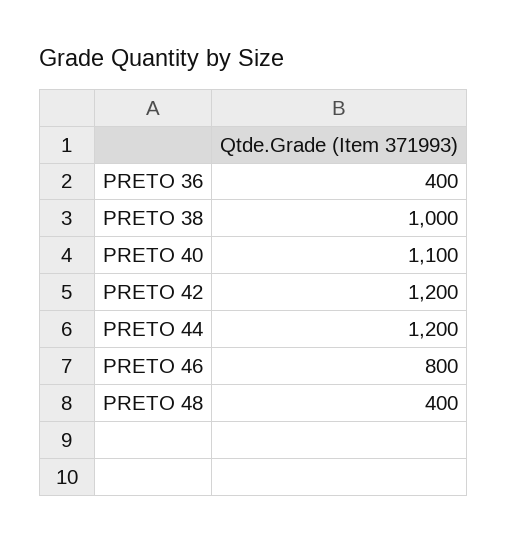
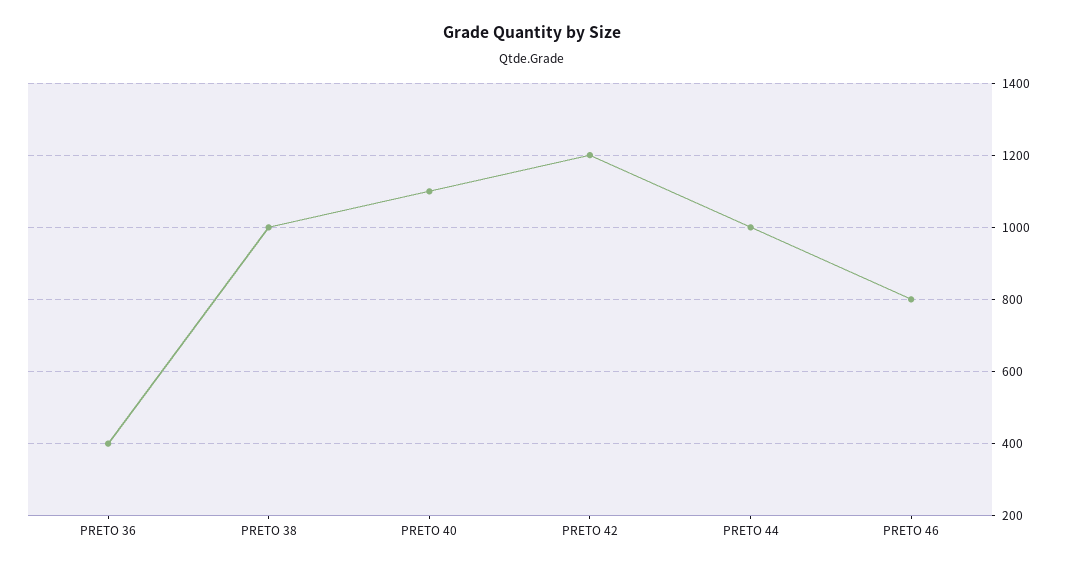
PRETO 44: 1200 -> 1000
PRETO 48: 400 -> none

